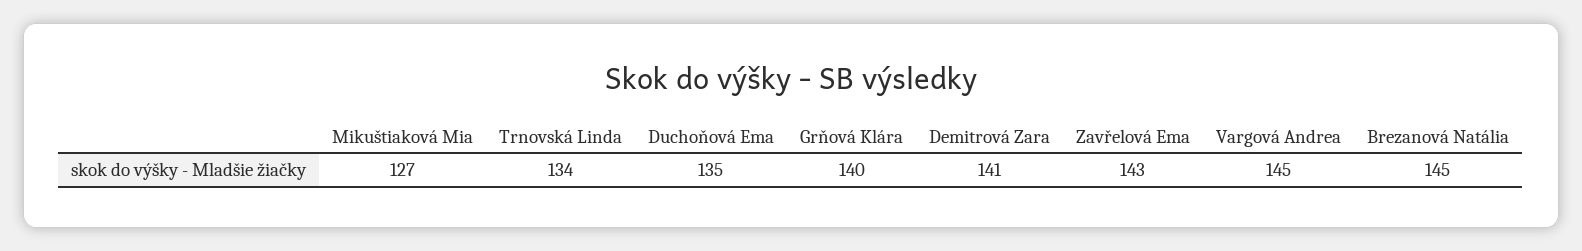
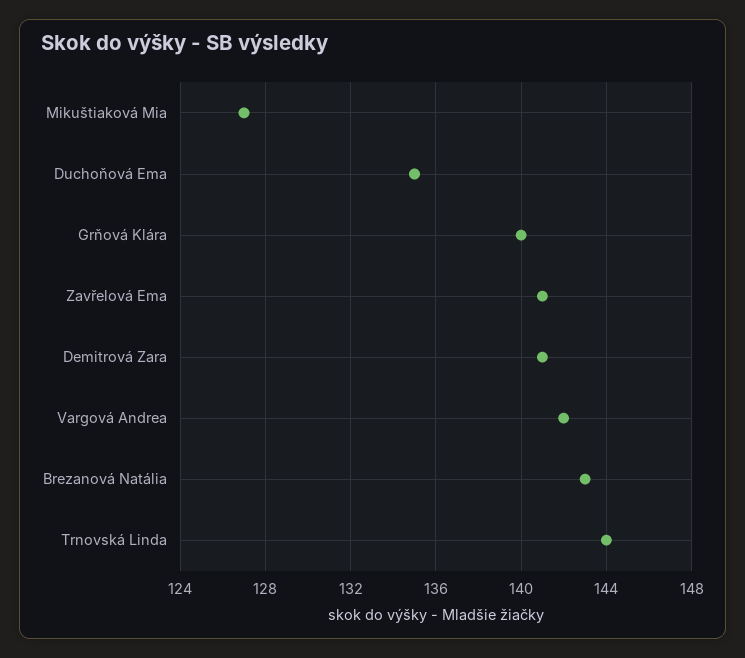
Trnovská Linda: 134 -> 144
Zavřelová Ema: 143 -> 141
Vargová Andrea: 145 -> 142
Brezanová Natália: 145 -> 143

